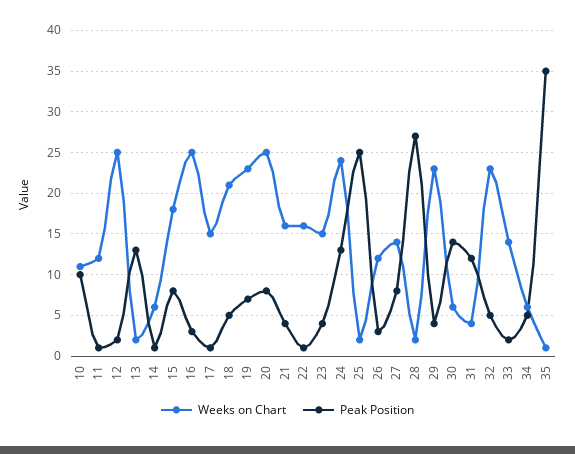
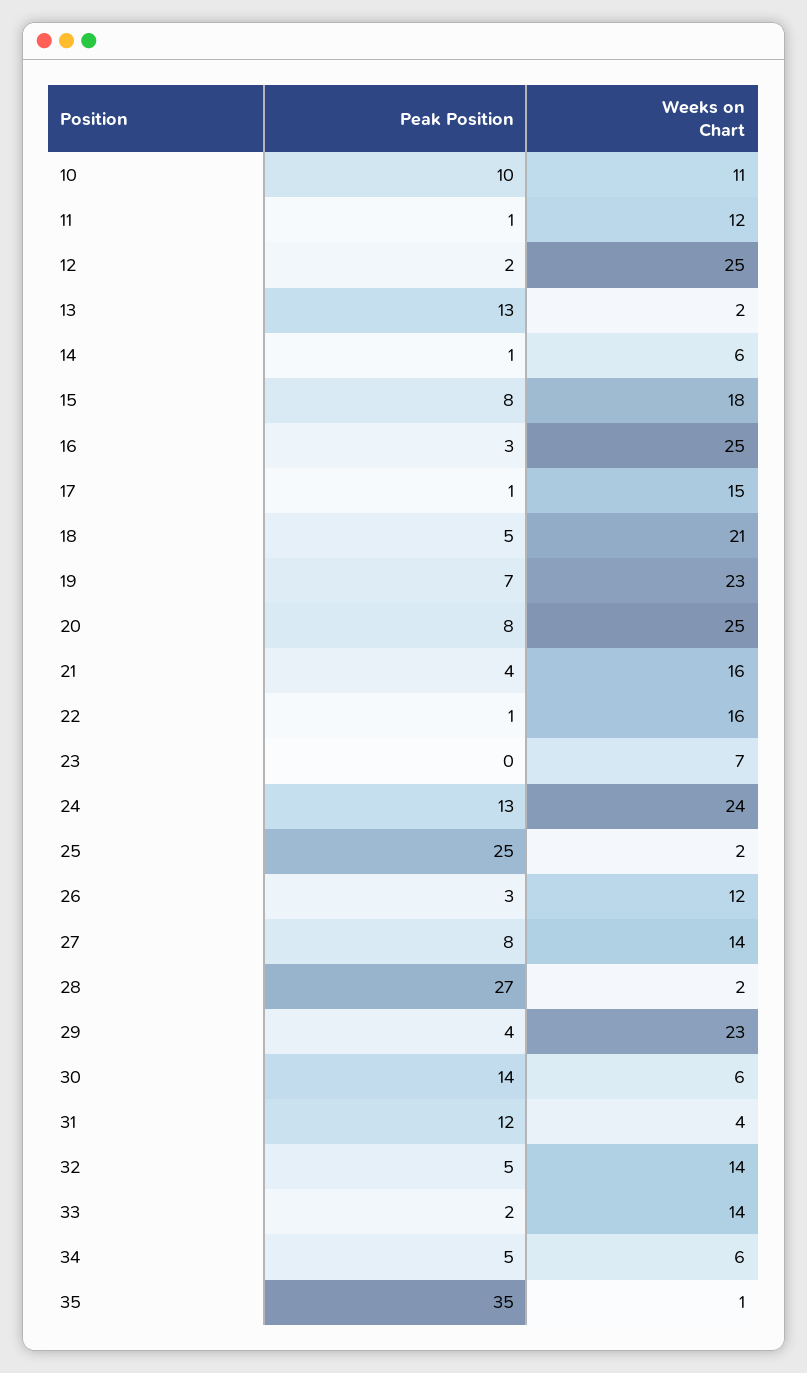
Weeks on Chart, 23: 15 -> 7
Peak Position, 23: 4 -> 0
Weeks on Chart, 32: 23 -> 14

